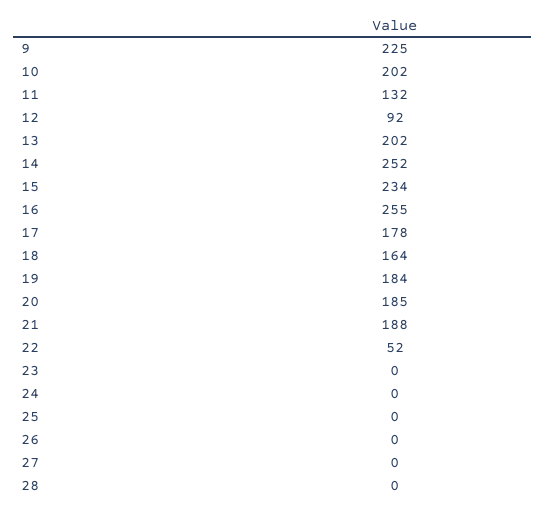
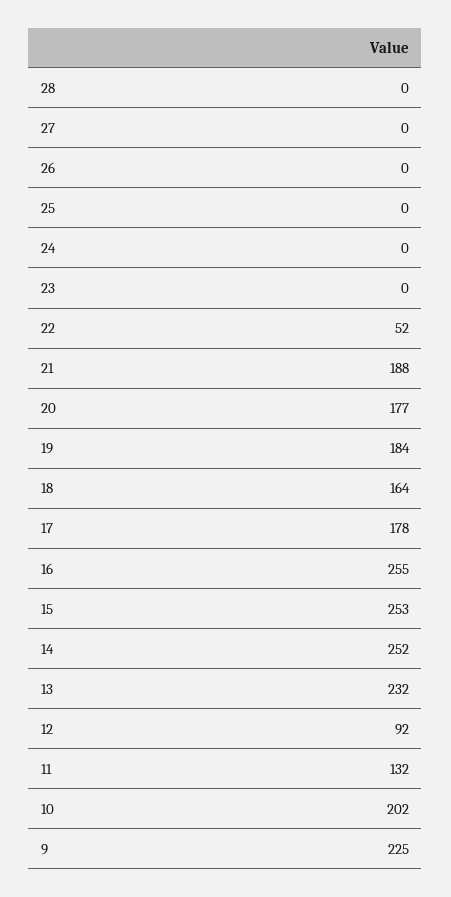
13: 202 -> 232
15: 234 -> 253
20: 185 -> 177

